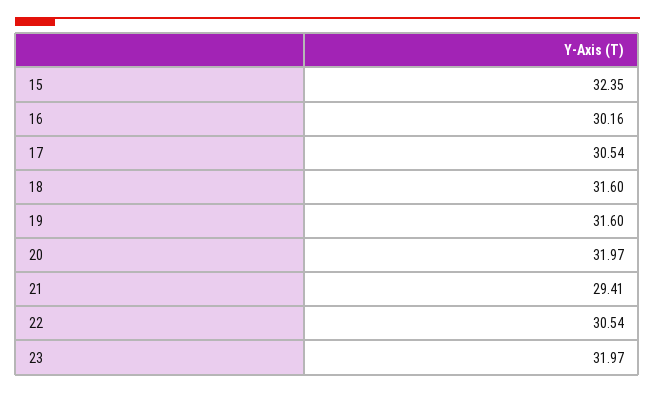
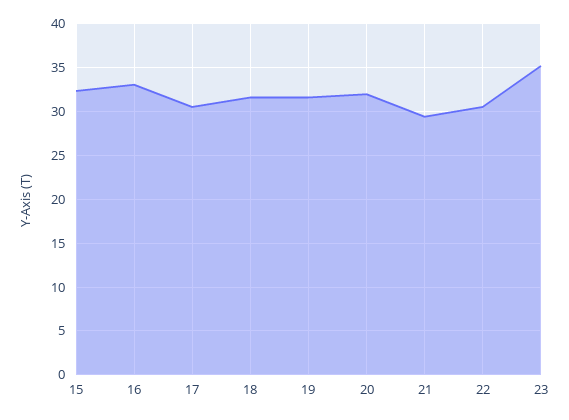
16: 30.16 -> 33
23: 31.97 -> 35

